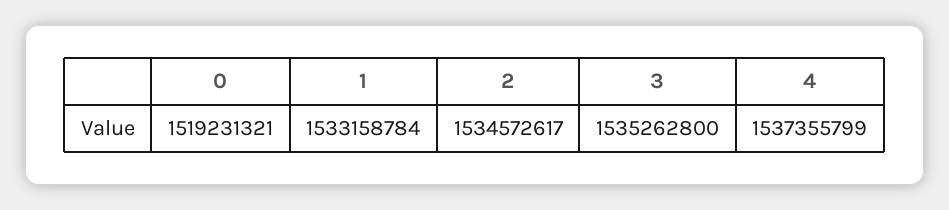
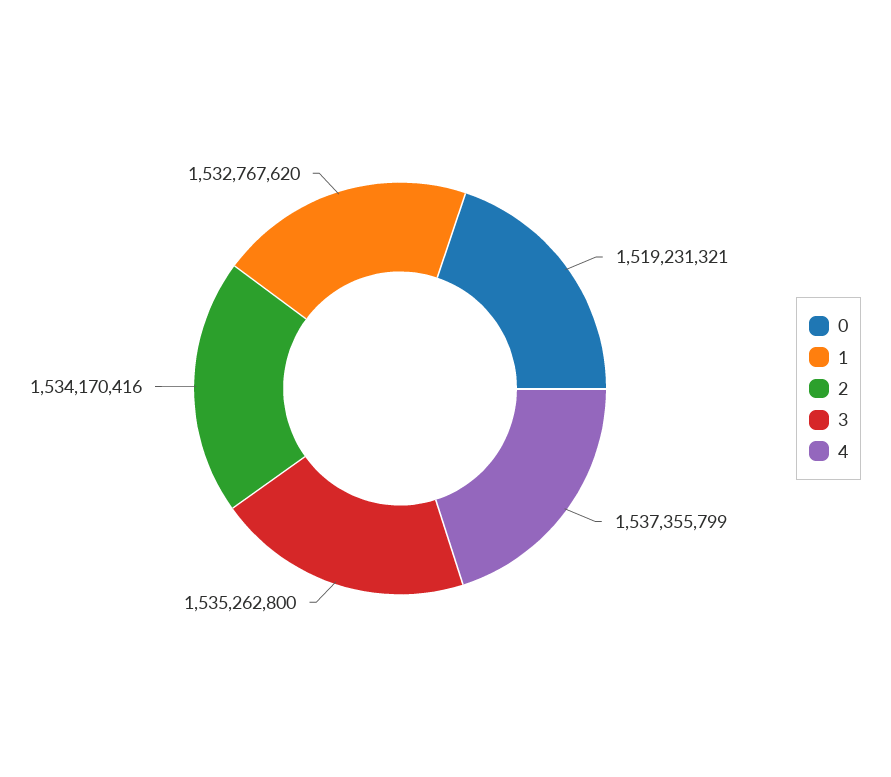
1: 1533158784 -> 1532767620
2: 1534572617 -> 1534170416

